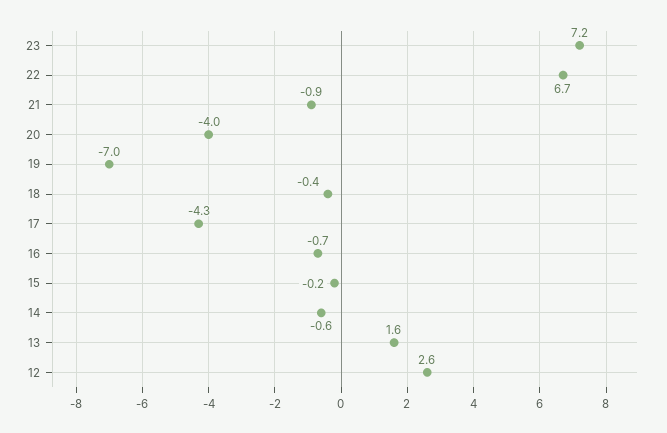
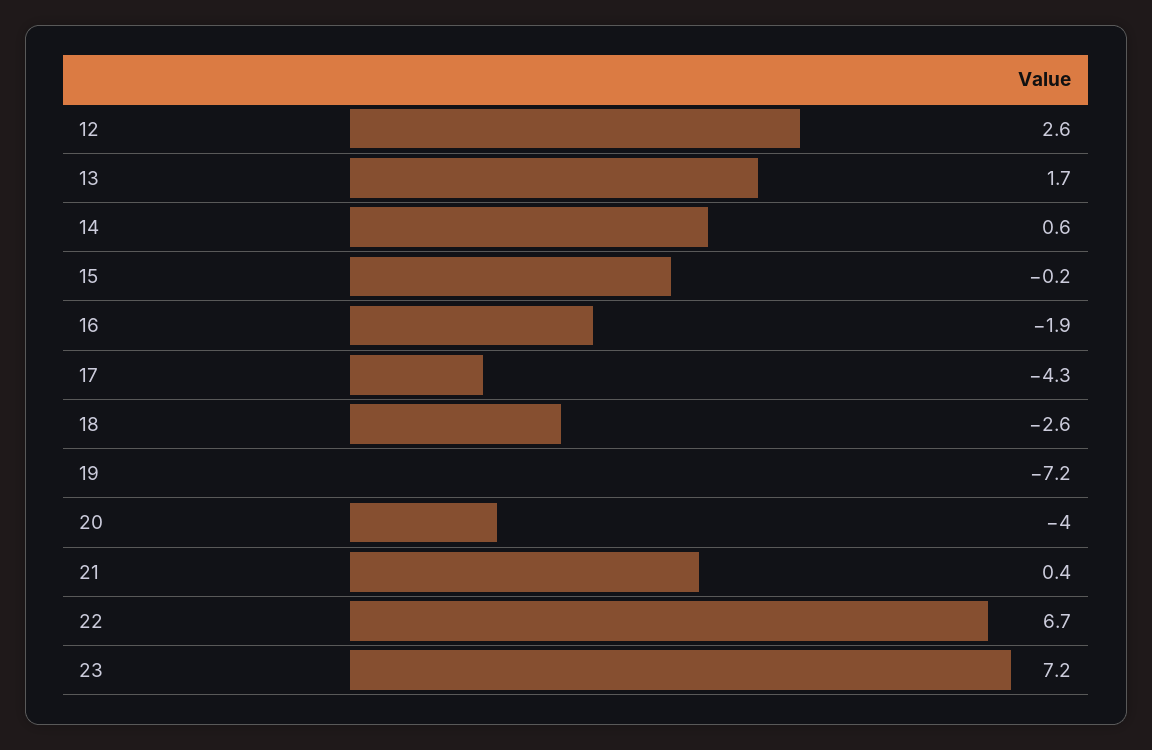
21: -0.9 -> 0.4
19: -7 -> -7.2
18: -0.4 -> -2.6
16: -0.7 -> -1.9
14: -0.6 -> 0.6
13: 1.6 -> 1.7

